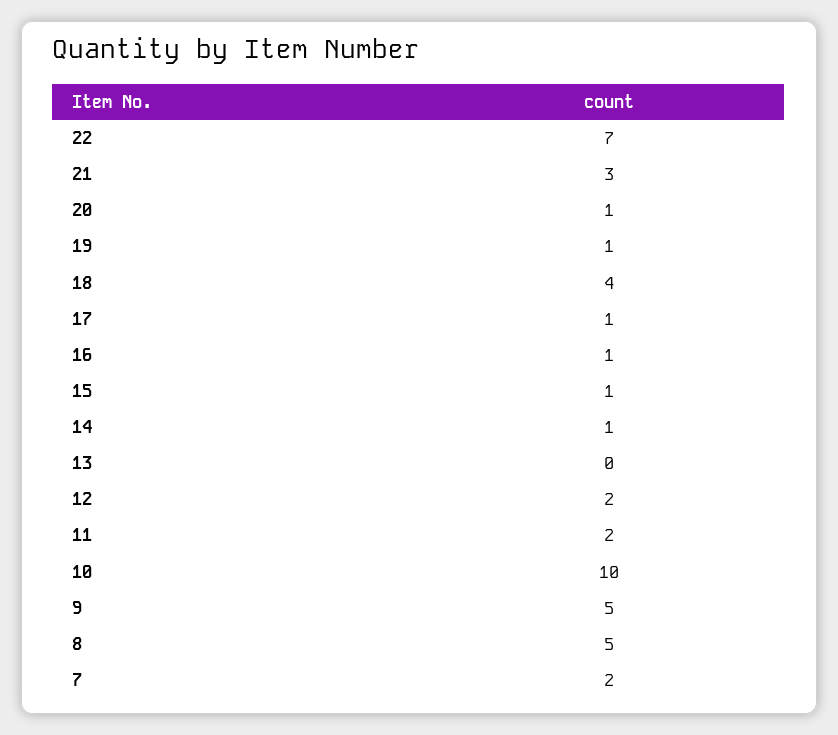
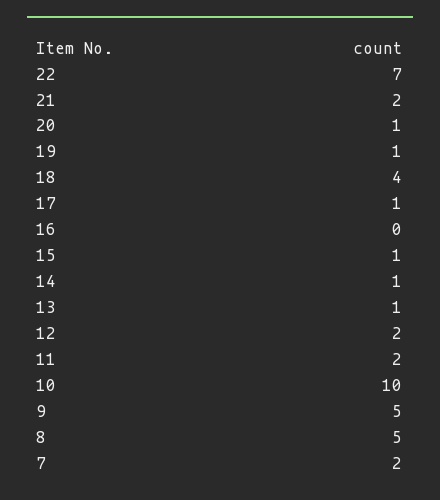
21: 3 -> 2
16: 1 -> 0
13: 0 -> 1

